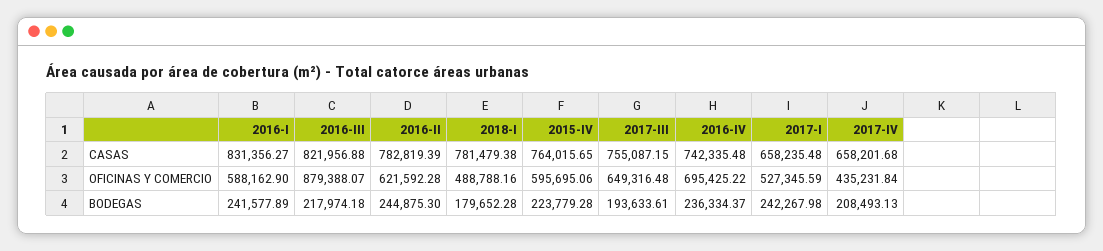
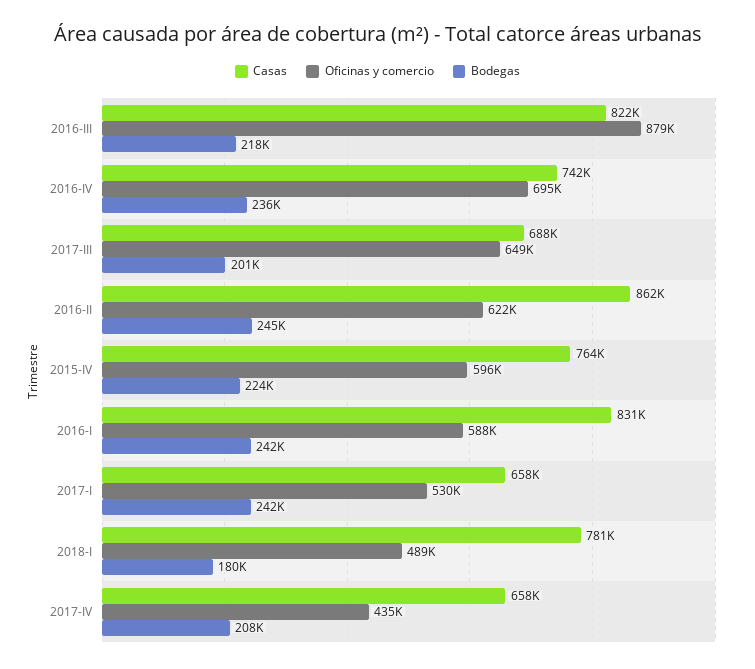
CASAS, 2016-II: 782819.39 -> 862000
CASAS, 2017-III: 755087.15 -> 688000
OFICINAS Y COMERCIO, 2017-I: 527345.59 -> 530000
BODEGAS, 2017-III: 193633.61 -> 201000

